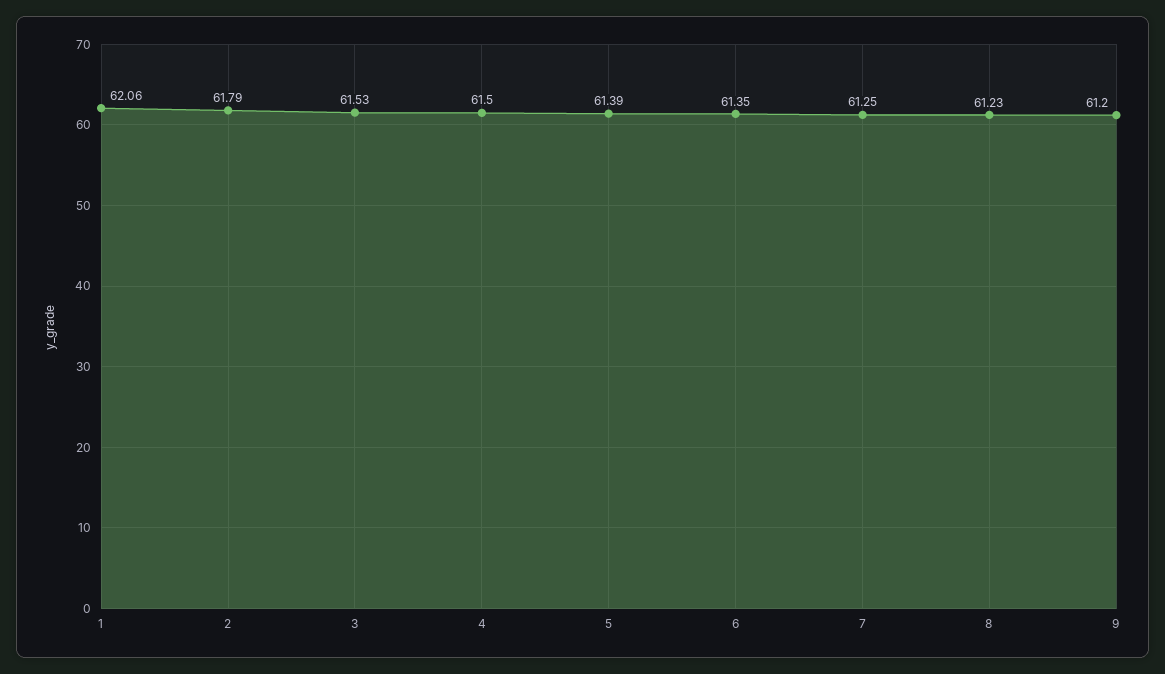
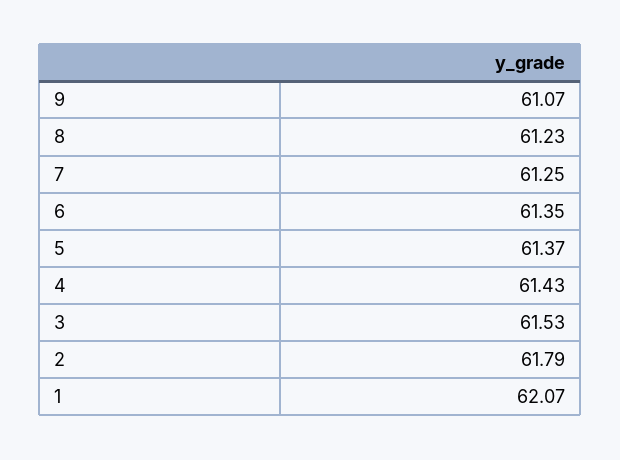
1: 62.06 -> 62.07
4: 61.5 -> 61.43
5: 61.39 -> 61.37
9: 61.2 -> 61.07

